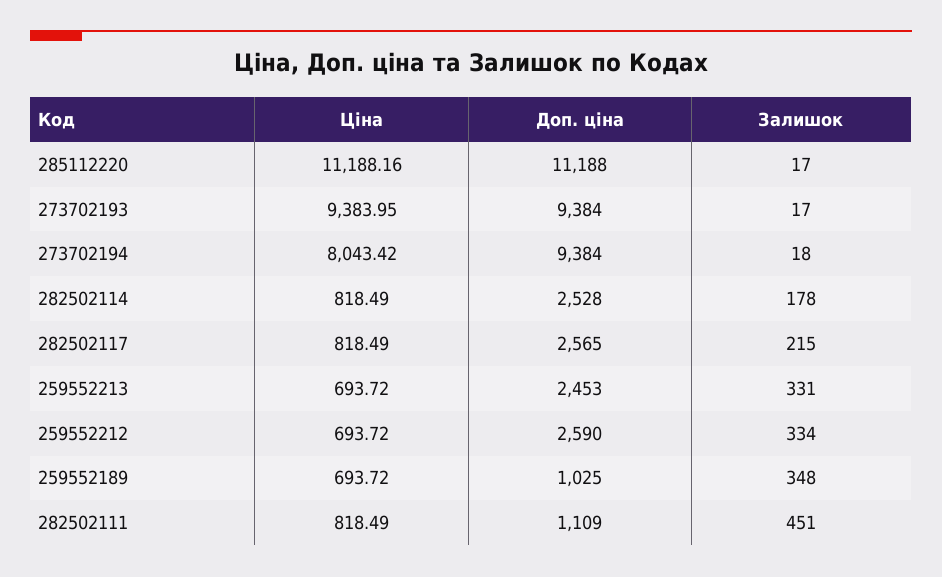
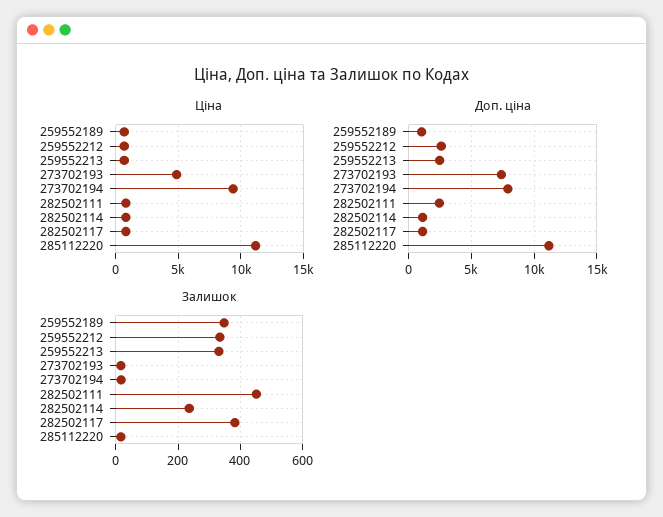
Ціна, 273702193: 9383.95 -> 5000
Доп. ціна, 273702193: 9384 -> 7500
Ціна, 273702194: 8043.42 -> 9500
Доп. ціна, 273702194: 9384 -> 8000
Доп. ціна, 282502114: 2528 -> 1000
Залишок, 282502114: 178 -> 240
Доп. ціна, 282502117: 2565 -> 1000
Залишок, 282502117: 215 -> 380
Доп. ціна, 282502111: 1109 -> 2500

